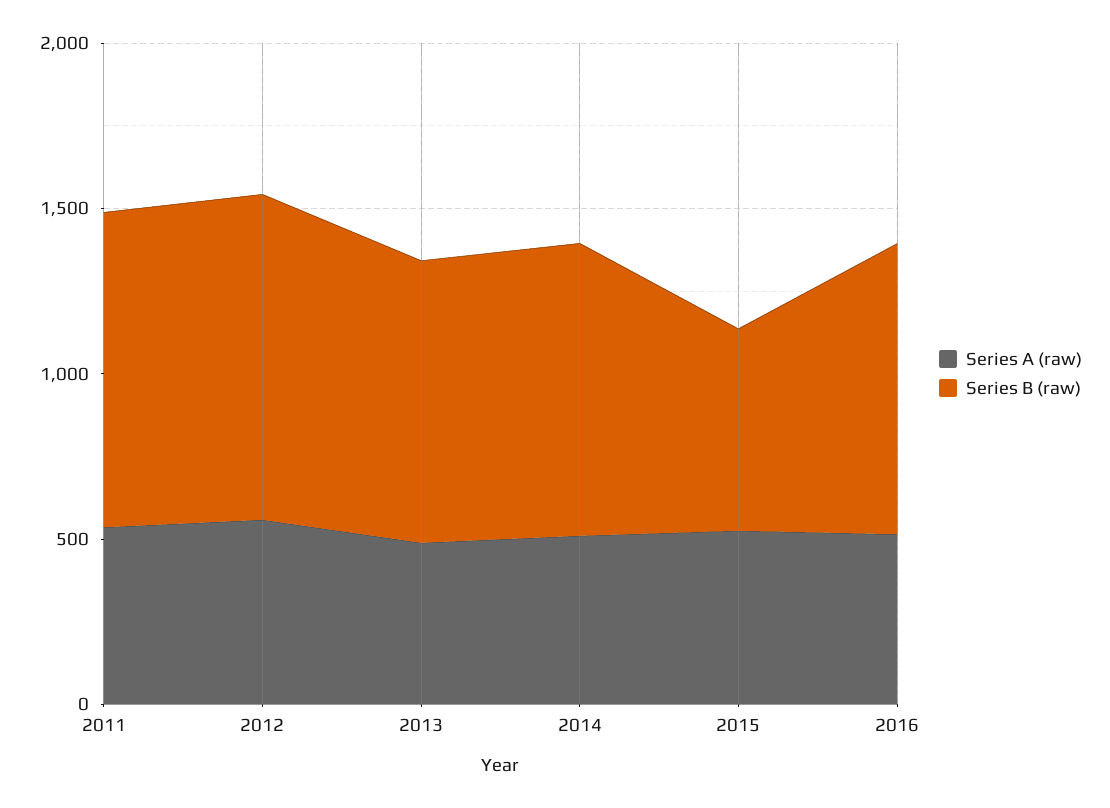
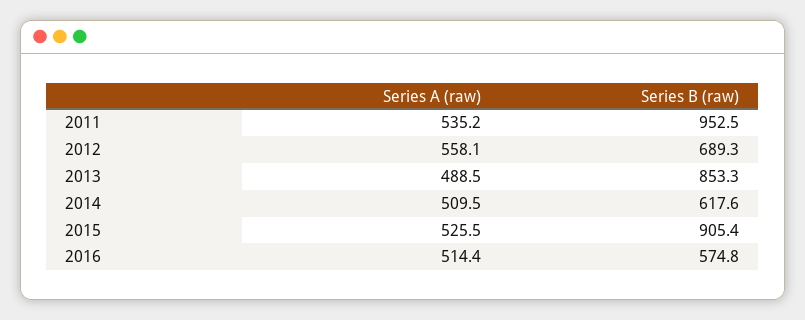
Series B (raw), 2012: 1000 -> 689.3
Series B (raw), 2014: 900 -> 617.6
Series B (raw), 2015: 600 -> 905.4
Series B (raw), 2016: 900 -> 574.8

